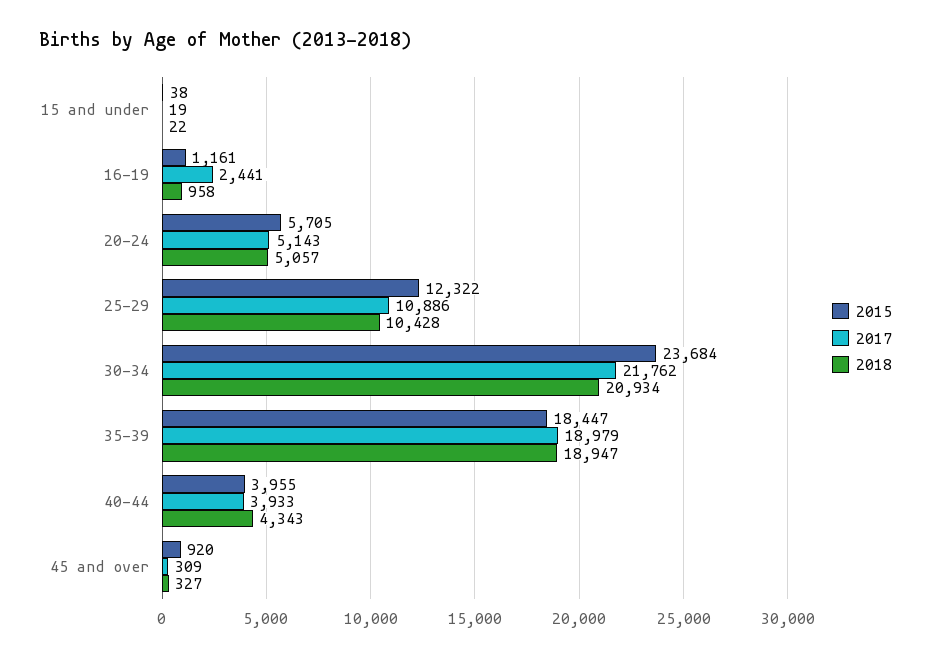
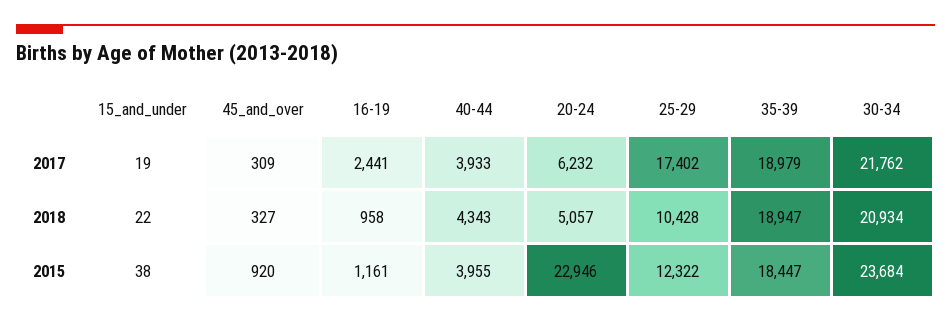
2015, 20-24: 5705 -> 22946
2017, 20-24: 5143 -> 6232
2017, 25-29: 10886 -> 17402

